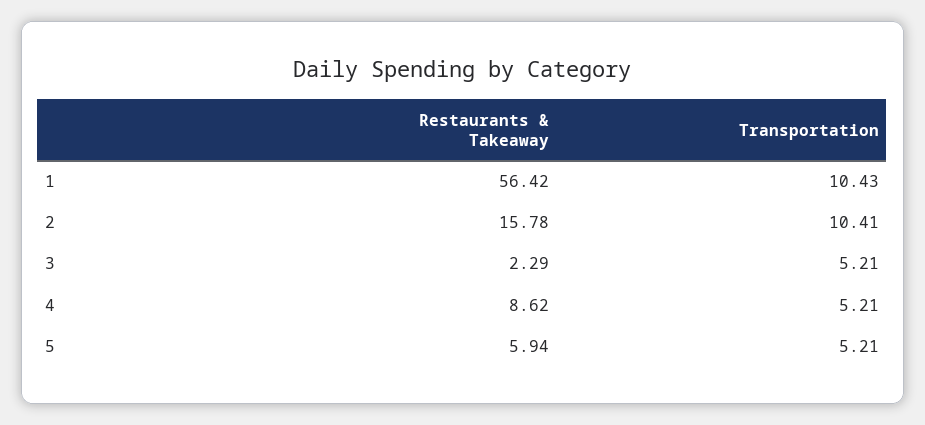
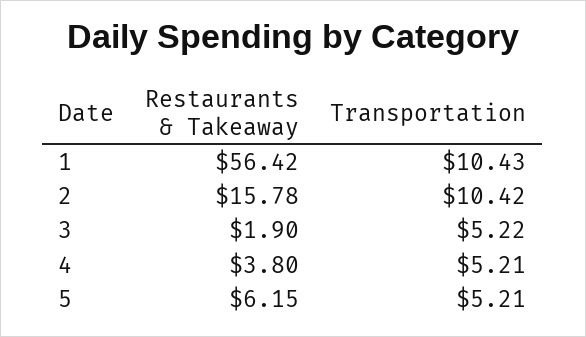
Transportation, 2: 10.41 -> 10.42
Restaurants & Takeaway, 3: 2.29 -> 1.9
Transportation, 3: 5.21 -> 5.22
Restaurants & Takeaway, 4: 8.62 -> 3.8
Restaurants & Takeaway, 5: 5.94 -> 6.15

